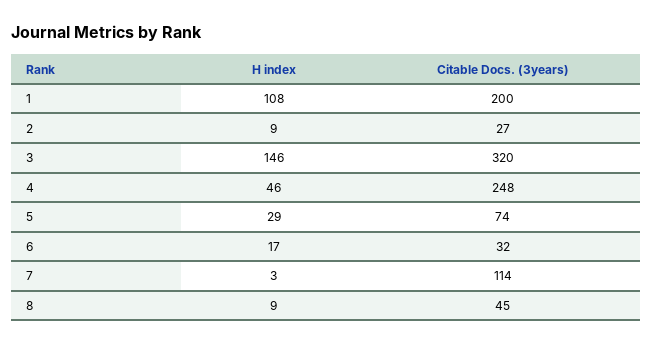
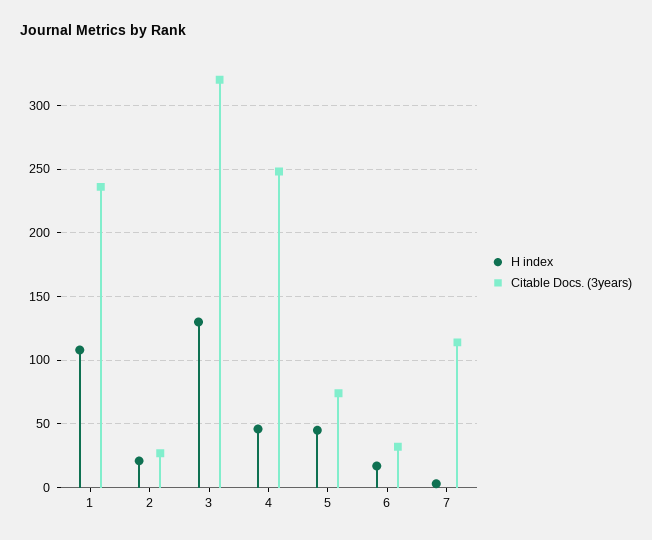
Citable Docs. (3years), 1: 200 -> 235
H index, 2: 9 -> 20
H index, 3: 146 -> 130
H index, 5: 29 -> 45
H index, 8: 9 -> none
Citable Docs. (3years), 8: 45 -> none

